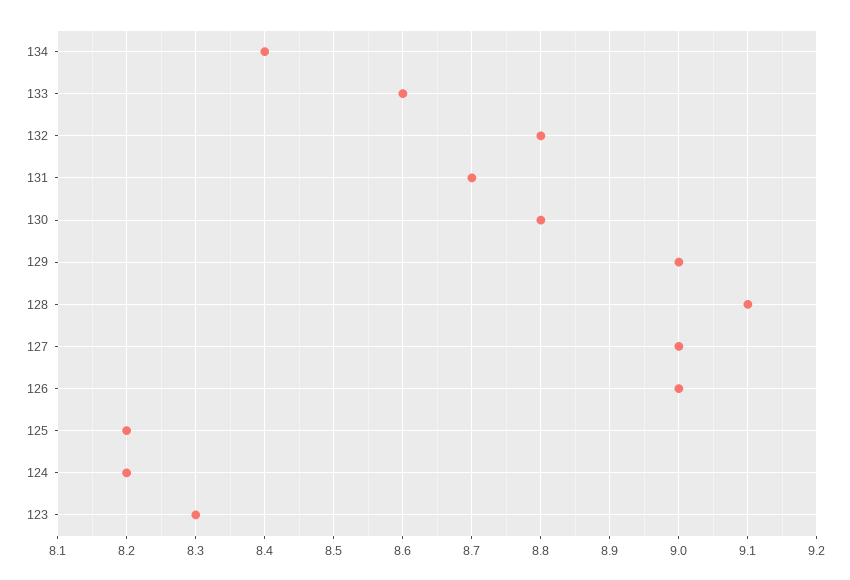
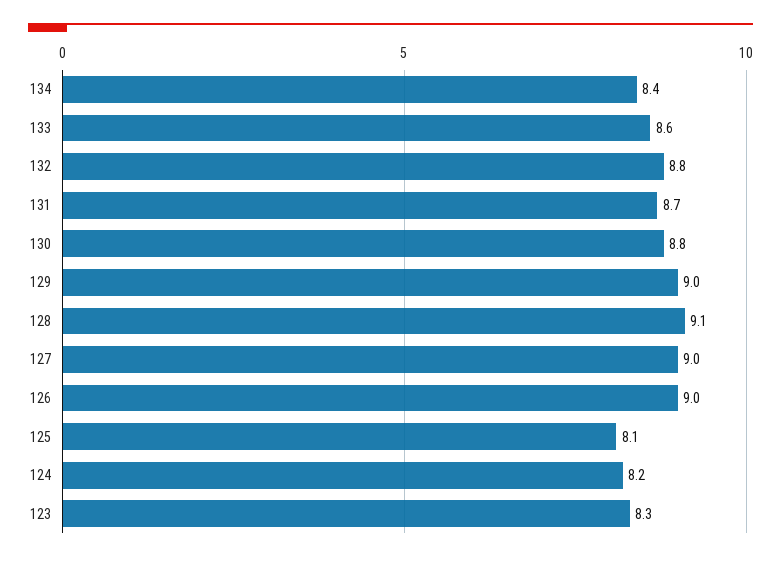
125: 8.2 -> 8.1

